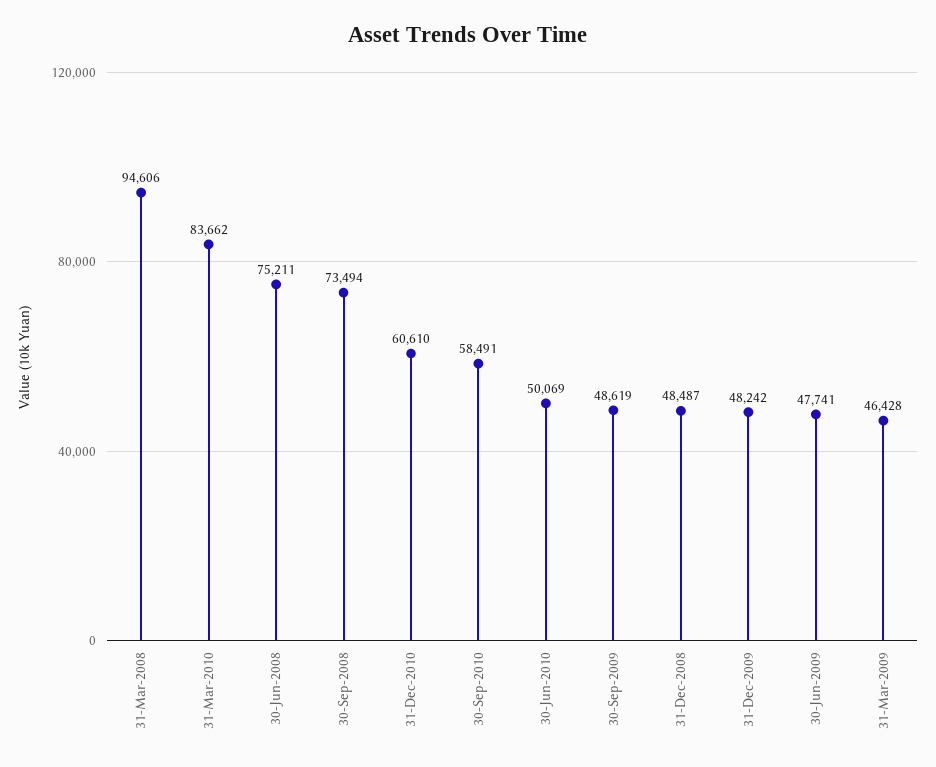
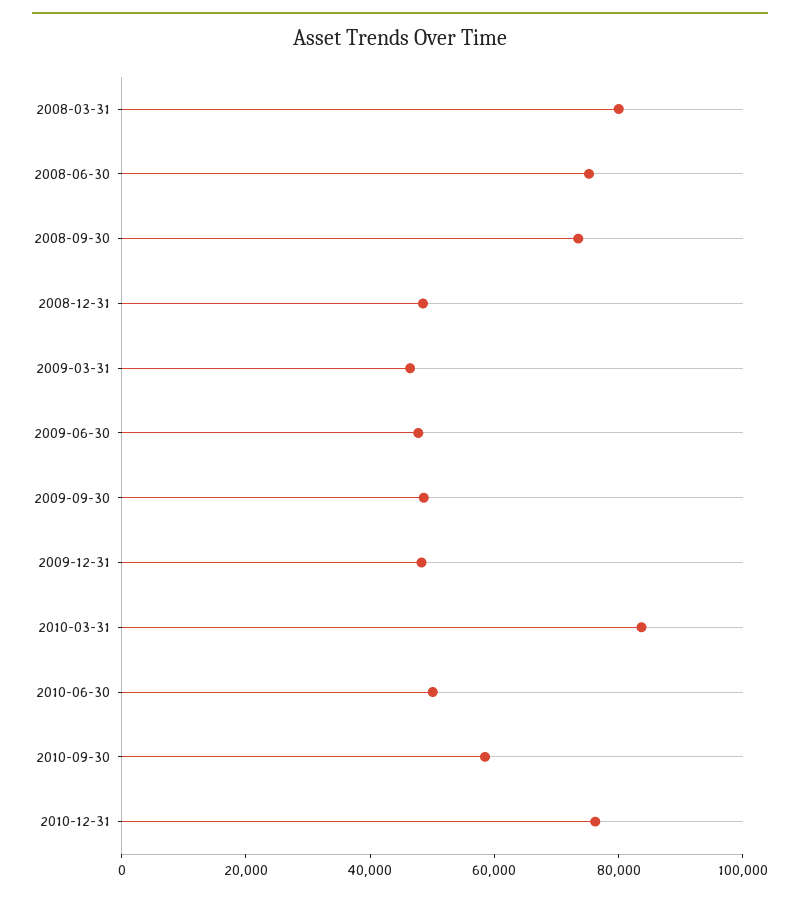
31-Mar-2008: 94606 -> 80000
31-Dec-2010: 60610 -> 75000

